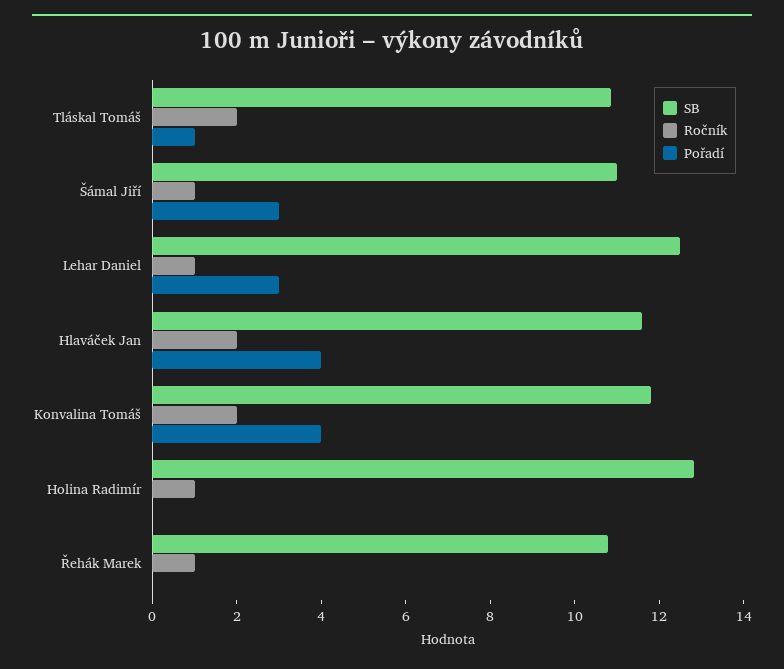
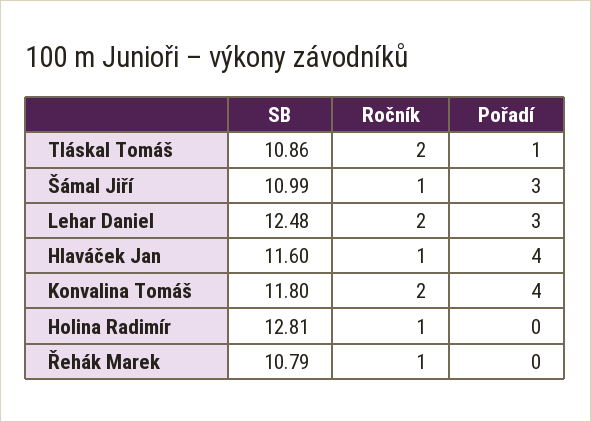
Ročník, Lehar Daniel: 1 -> 2
Ročník, Hlaváček Jan: 2 -> 1

